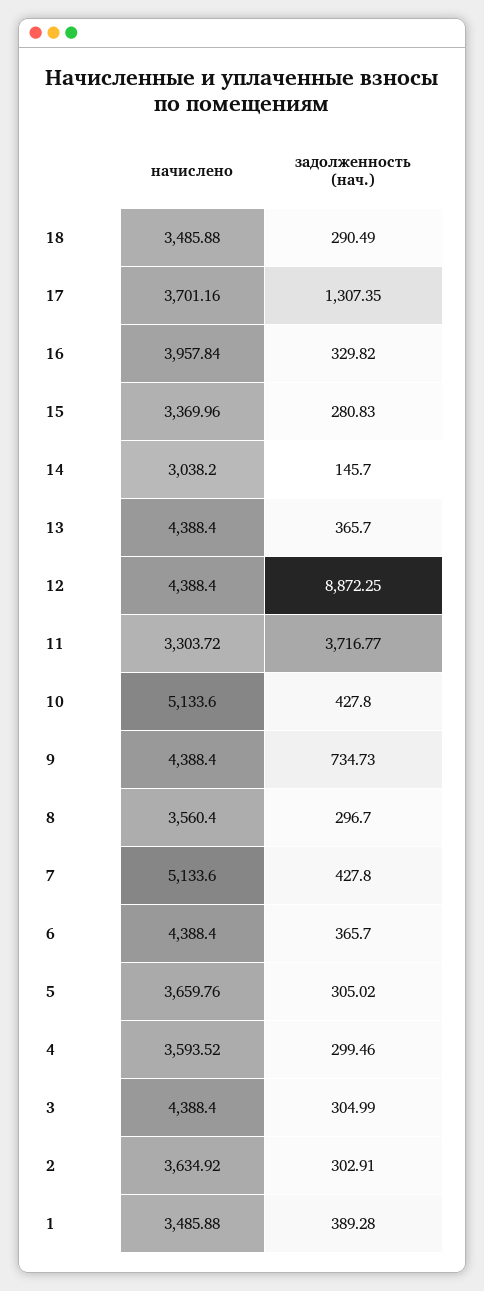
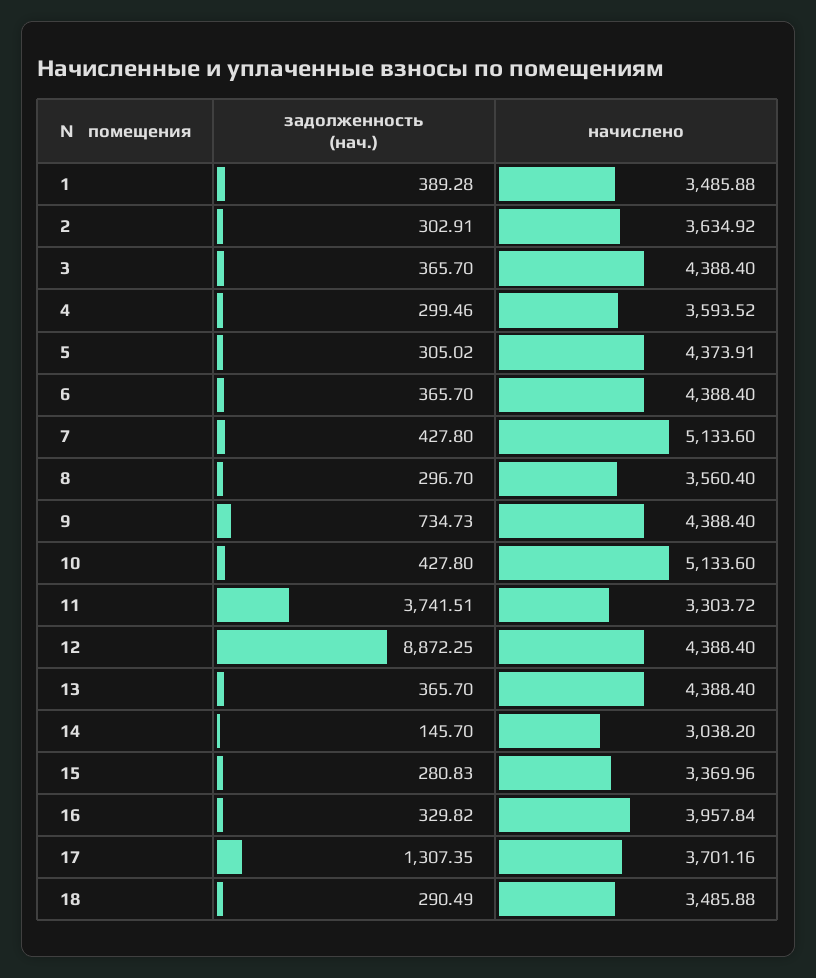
задолженность (нач.), 11: 3716.77 -> 3741.51
начислено, 5: 3659.76 -> 4373.91
задолженность (нач.), 3: 304.99 -> 365.7

